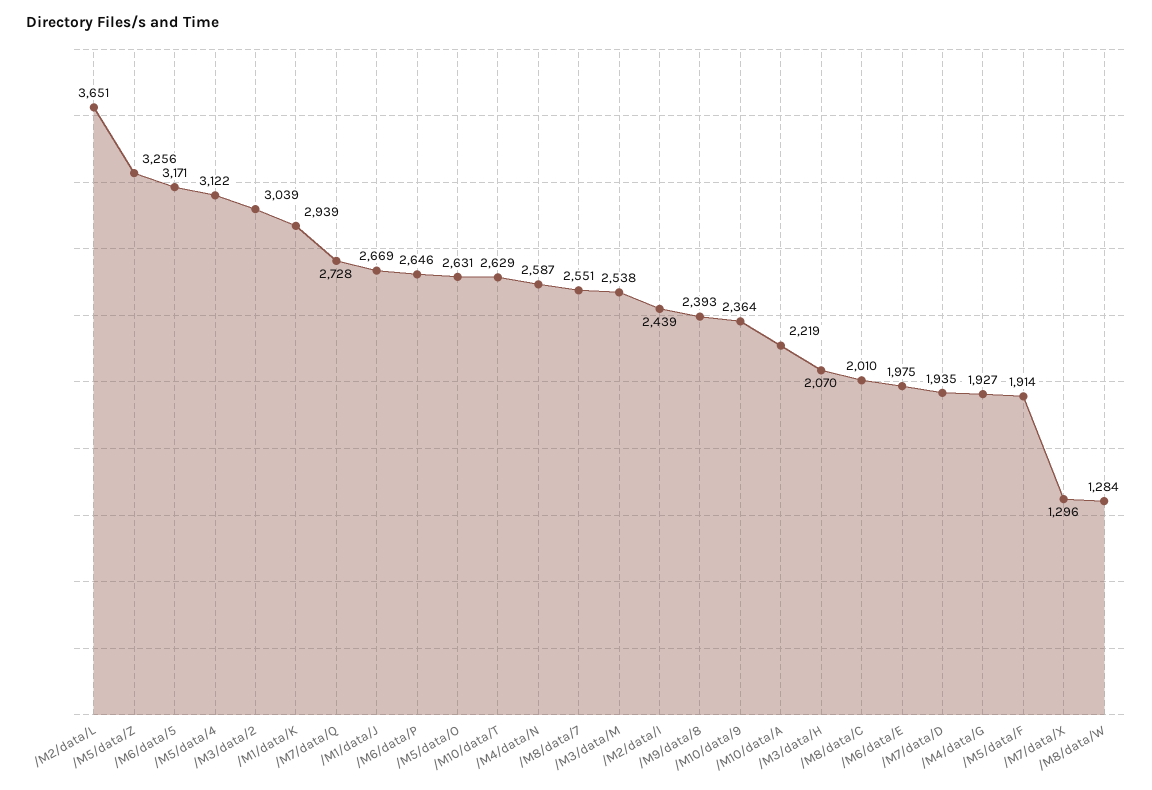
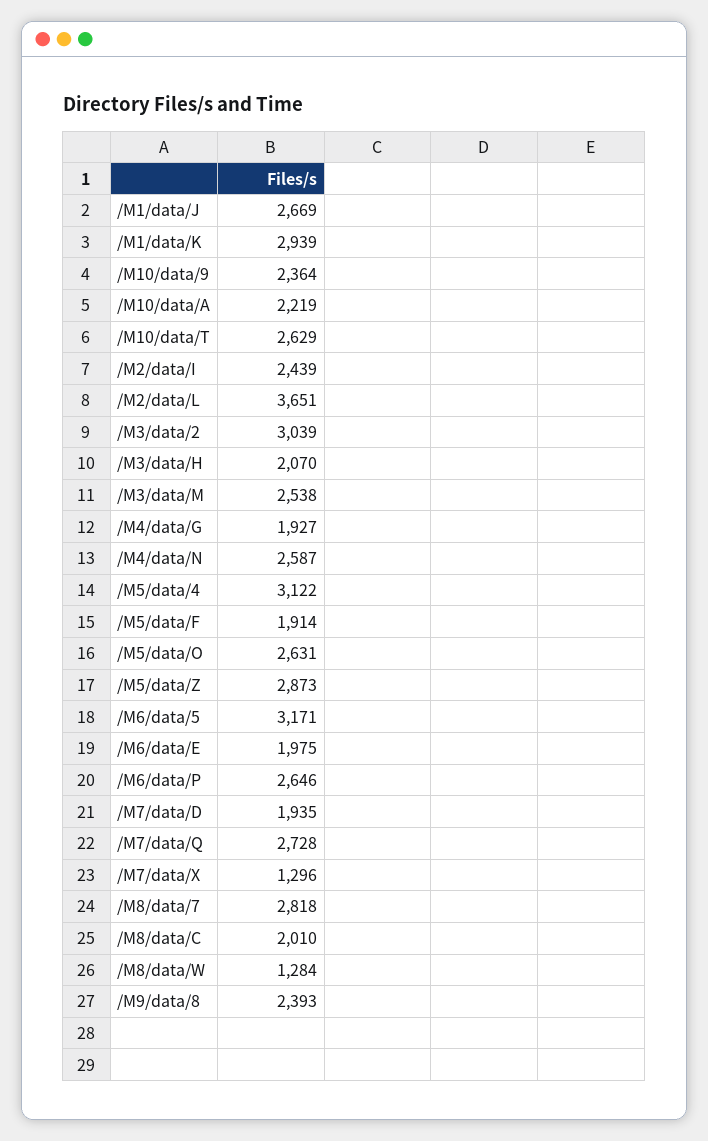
/M5/data/Z: 3256 -> 2873
/M8/data/7: 2551 -> 2818

